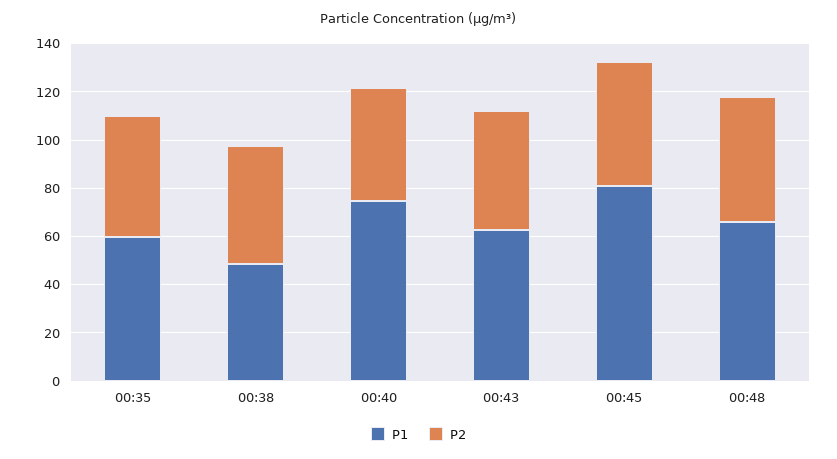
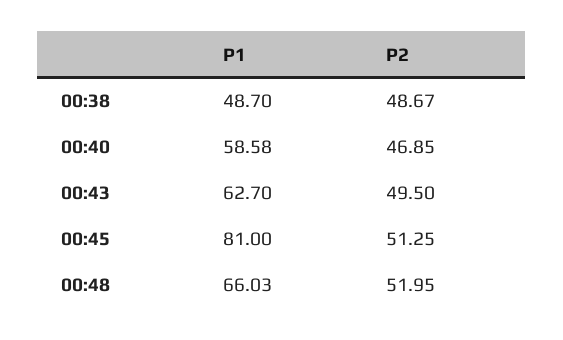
P1, 00:35: 60 -> none
P2, 00:35: 50 -> none
P1, 00:40: 75 -> 58.58

